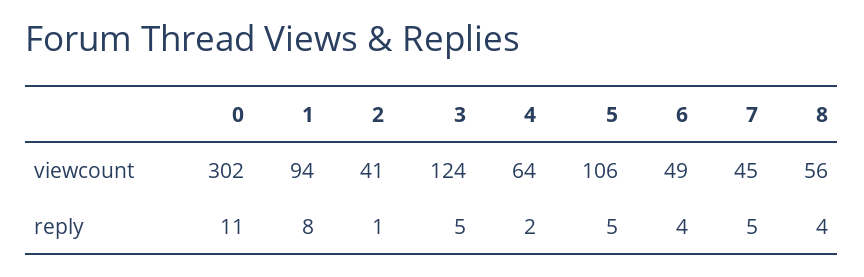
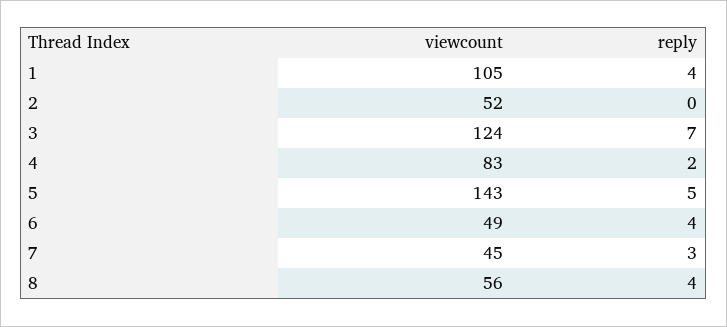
0, viewcount: 302 -> none
1, viewcount: 94 -> 105
2, viewcount: 41 -> 52
4, viewcount: 64 -> 83
5, viewcount: 106 -> 143
0, reply: 11 -> none
1, reply: 8 -> 4
2, reply: 1 -> 0
3, reply: 5 -> 7
7, reply: 5 -> 3

